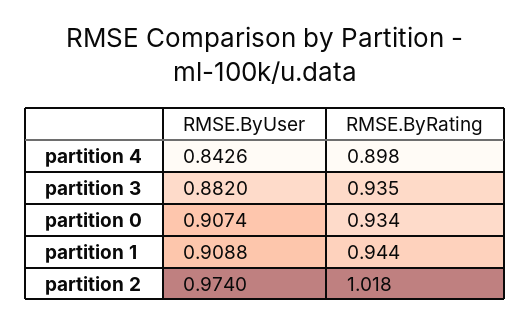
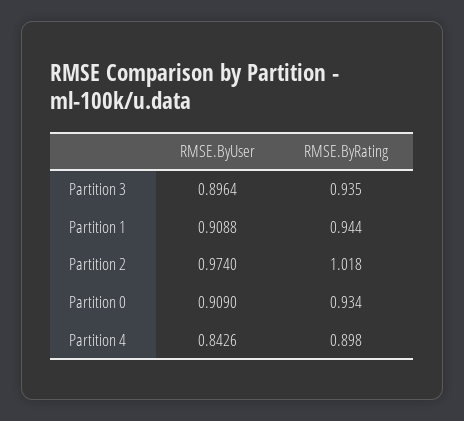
RMSE.ByUser, partition 3: 0.882 -> 0.8964
RMSE.ByUser, partition 0: 0.9074 -> 0.909

